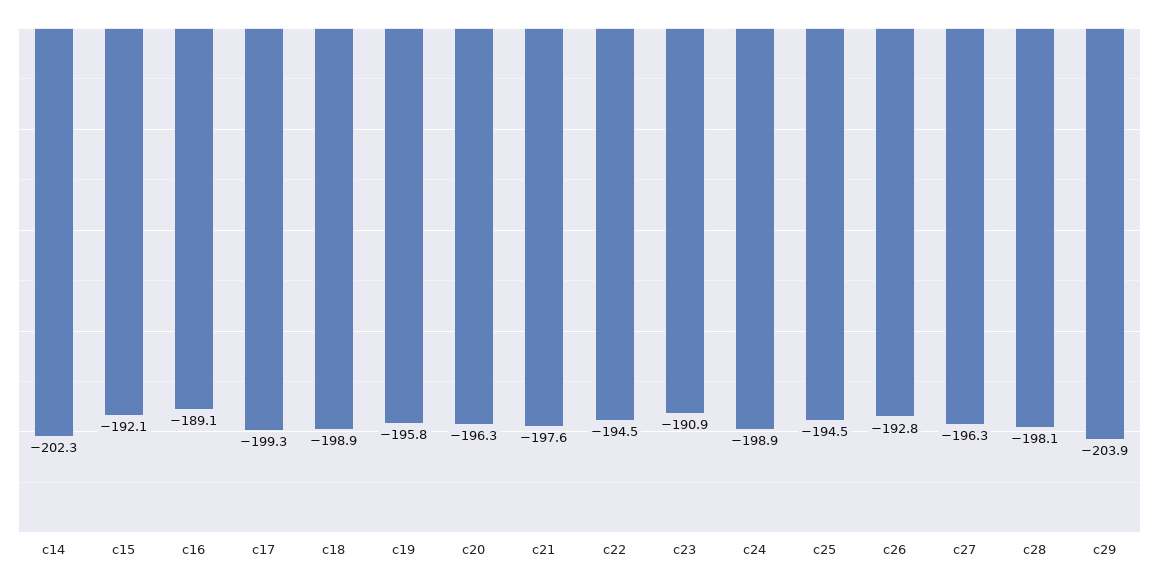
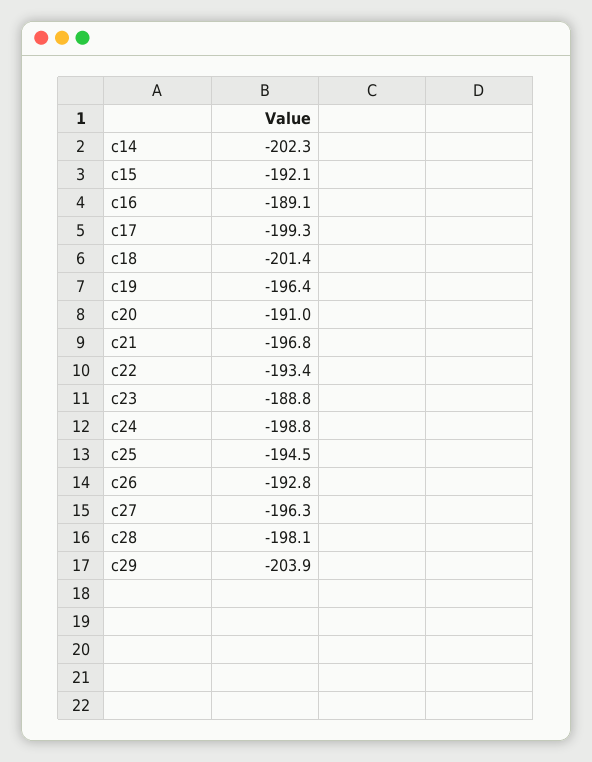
c18: -198.9 -> -201.4
c19: -195.8 -> -196.4
c20: -196.3 -> -191
c21: -197.6 -> -196.8
c22: -194.5 -> -193.4
c23: -190.9 -> -188.8
c24: -198.9 -> -198.8

